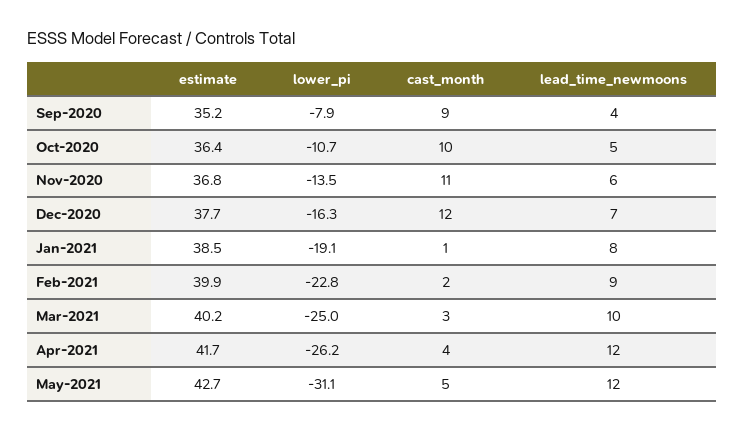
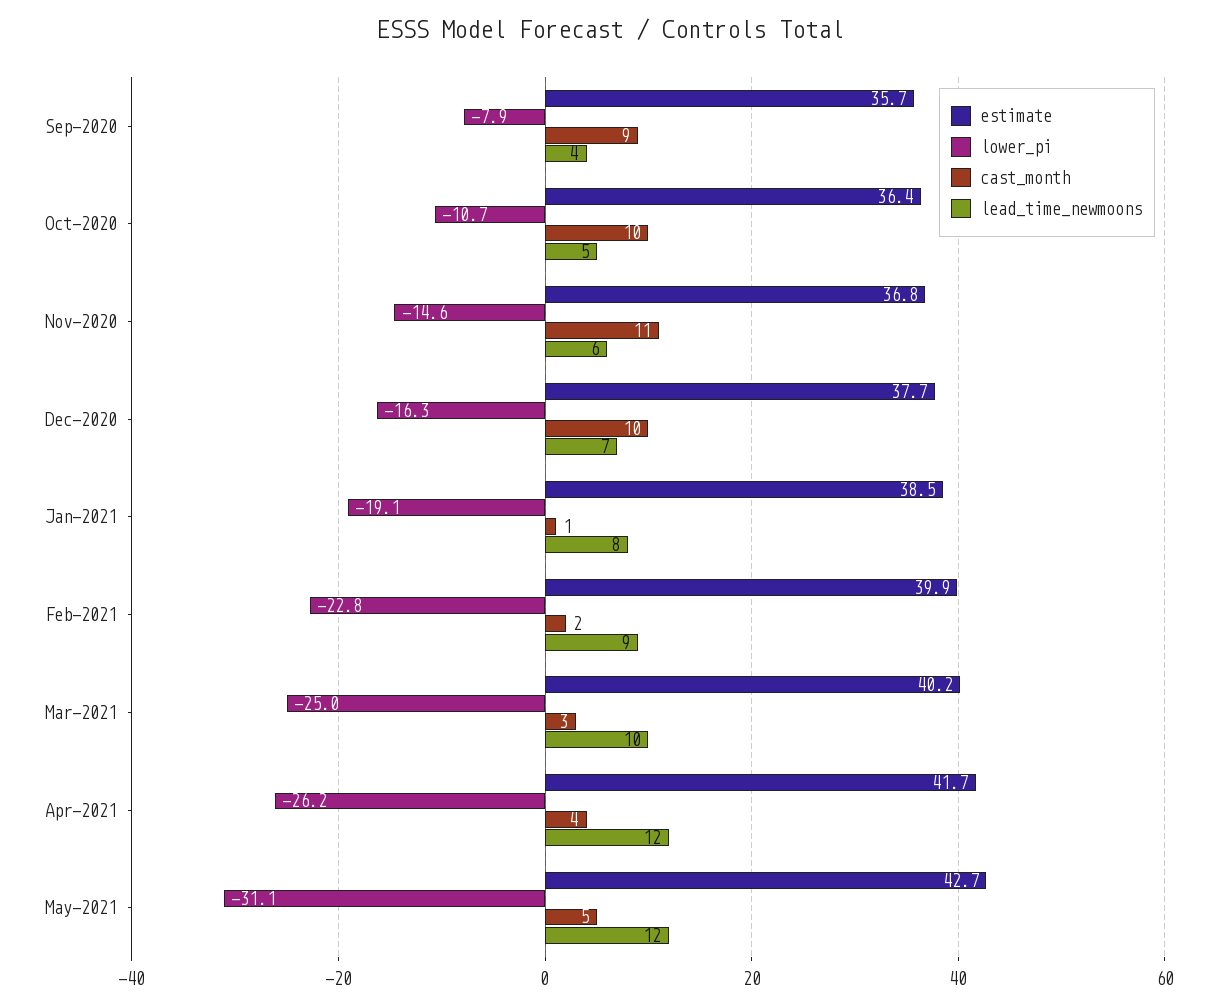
estimate, Sep-2020: 35.2 -> 35.7
lower_pi, Nov-2020: -13.5 -> -14.6
cast_month, Dec-2020: 12 -> 10

